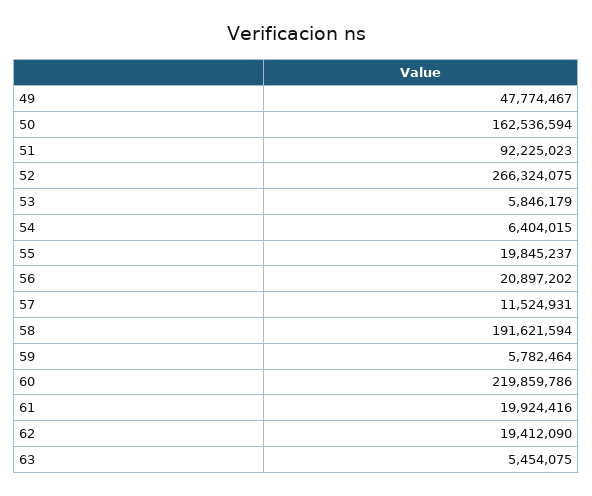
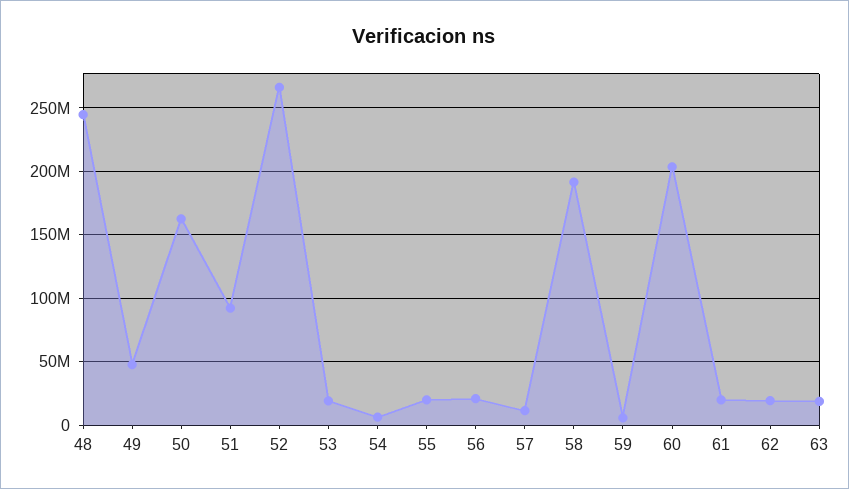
53: 5846179 -> 20000000
60: 219859786 -> 205000000
63: 5454075 -> 20000000
48: none -> 245000000

